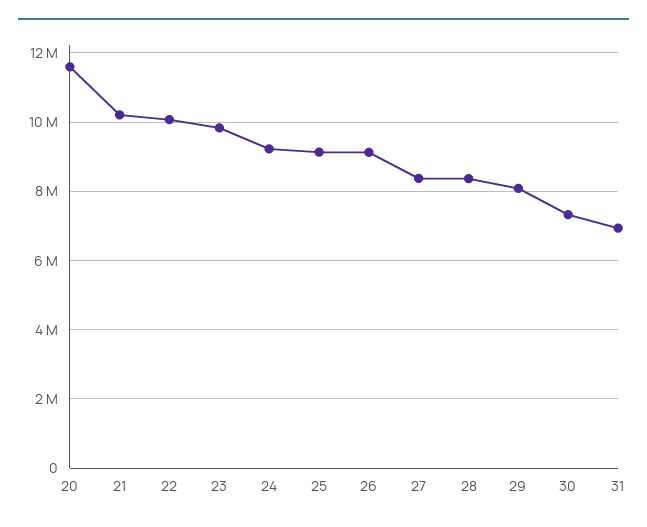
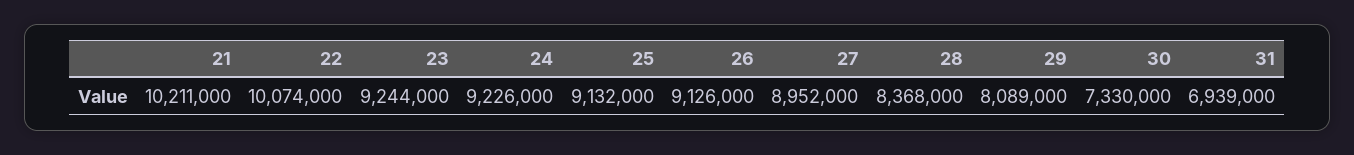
20: 11600000 -> none
23: 9800000 -> 9244000
27: 8400000 -> 8952000

